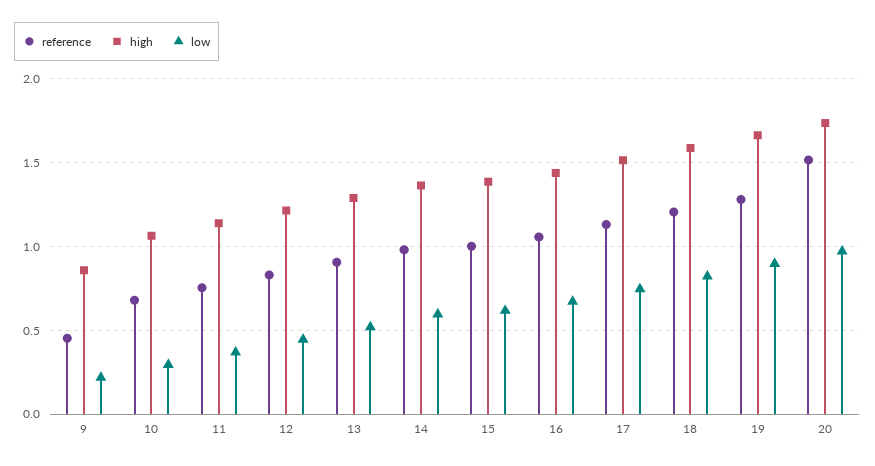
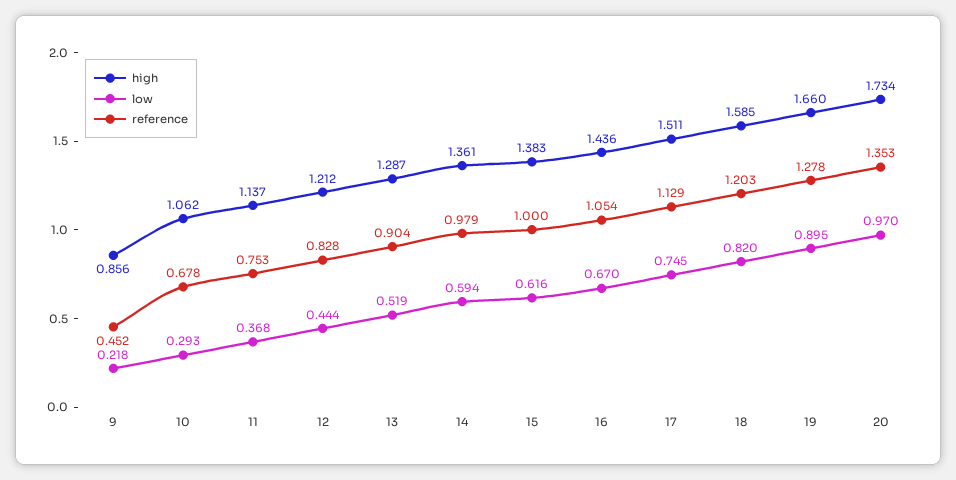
reference, 20: 1.5 -> 1.353

